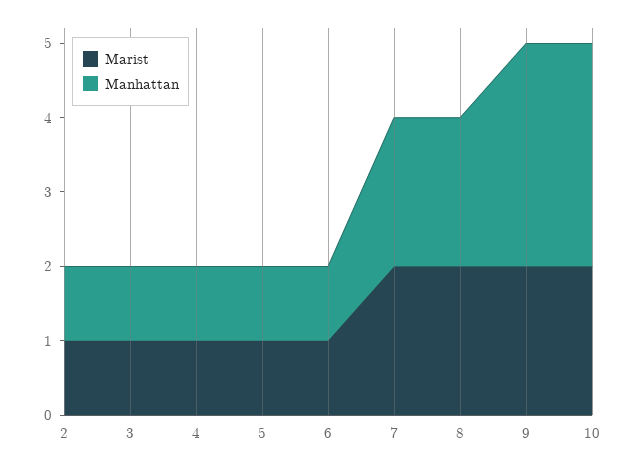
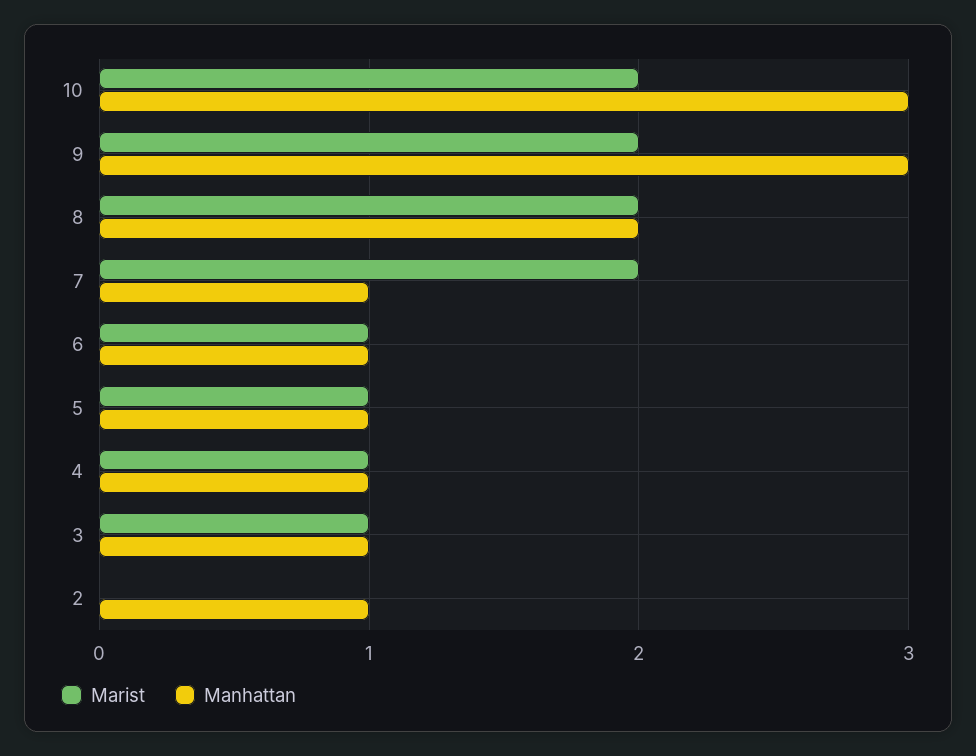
Marist, 2: 1 -> 0
Manhattan, 7: 2 -> 1

